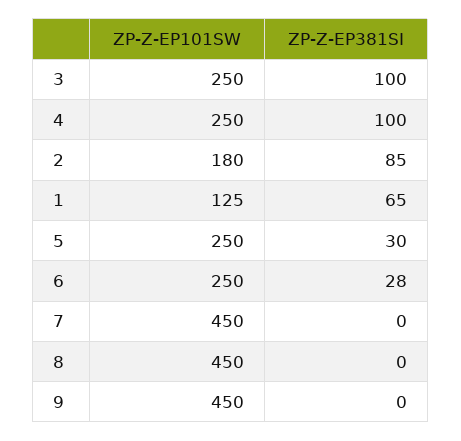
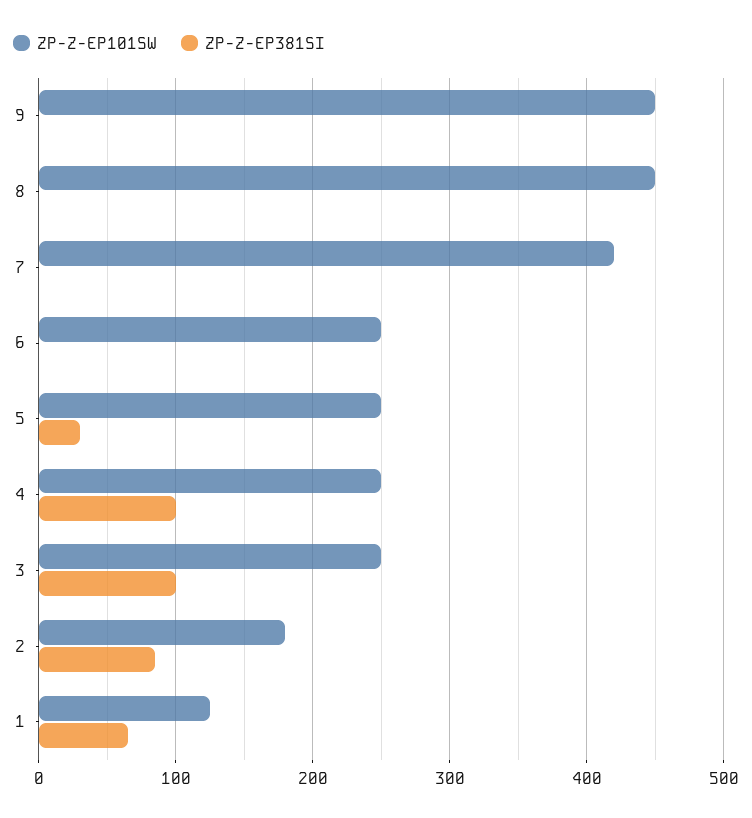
ZP-Z-EP381SI, 6: 28 -> 0
ZP-Z-EP101SW, 7: 450 -> 420

